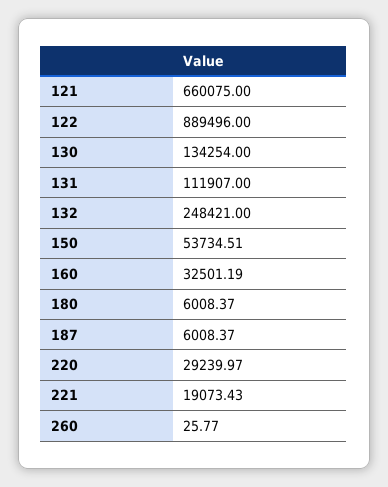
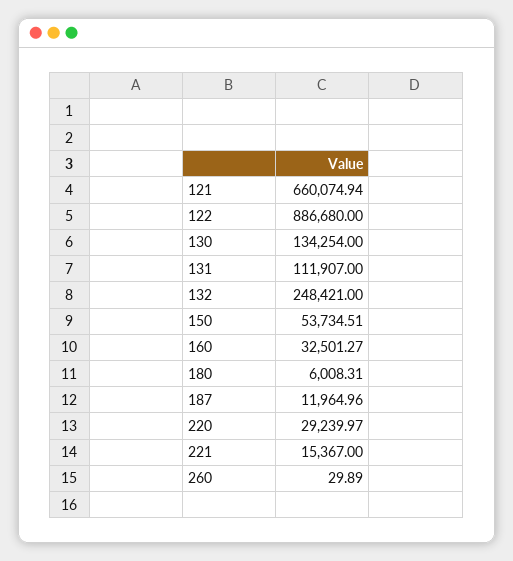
121: 660075 -> 660074.94
122: 889496 -> 886680
160: 32501.19 -> 32501.27
180: 6008.37 -> 6008.31
187: 6008.37 -> 11964.96
221: 19073.43 -> 15367
260: 25.77 -> 29.89

